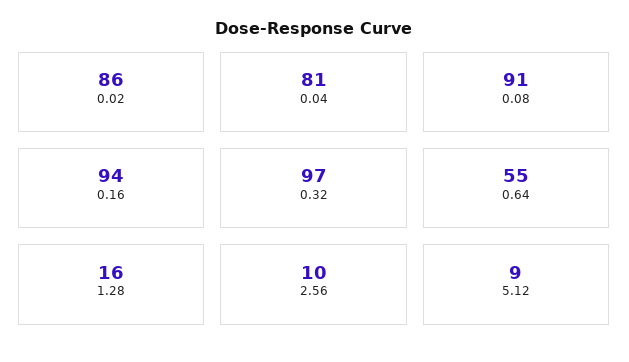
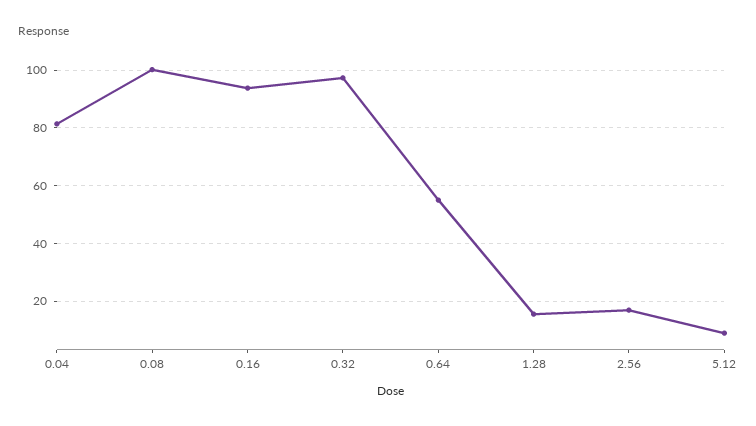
0.02: 86 -> none
0.08: 91 -> 100
2.56: 10 -> 17.5

